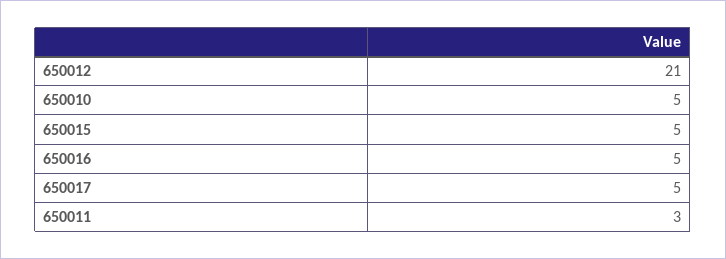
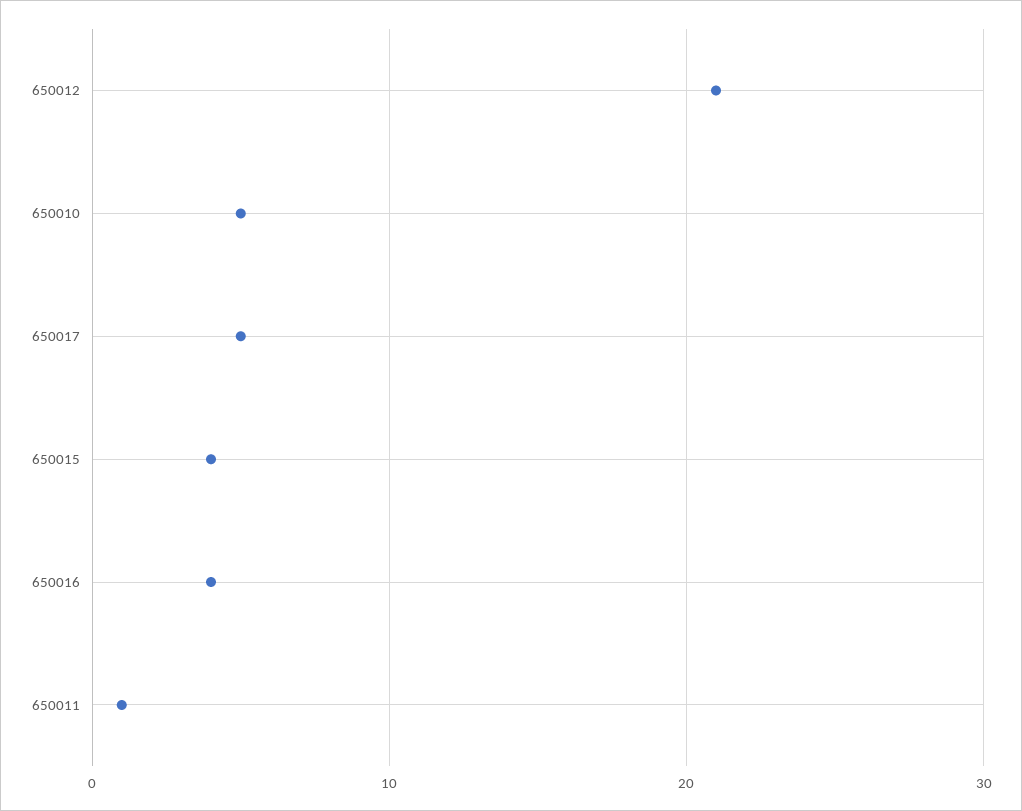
650015: 5 -> 4
650016: 5 -> 4
650011: 3 -> 1

